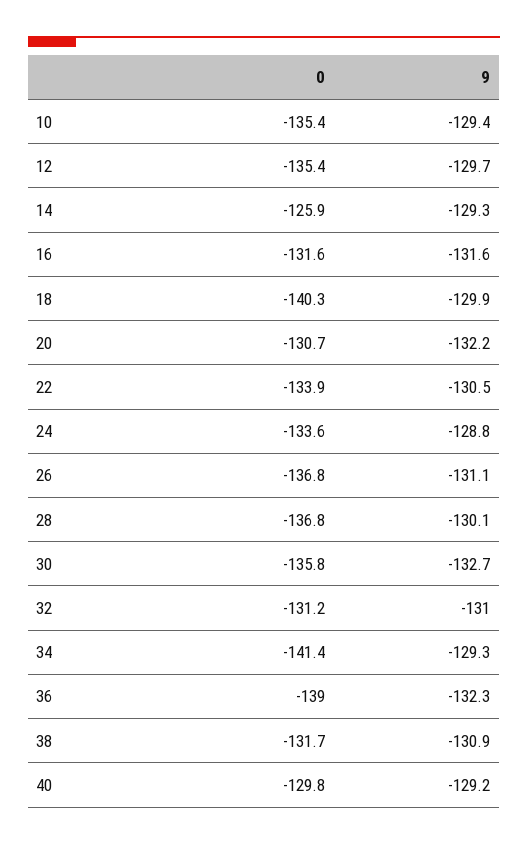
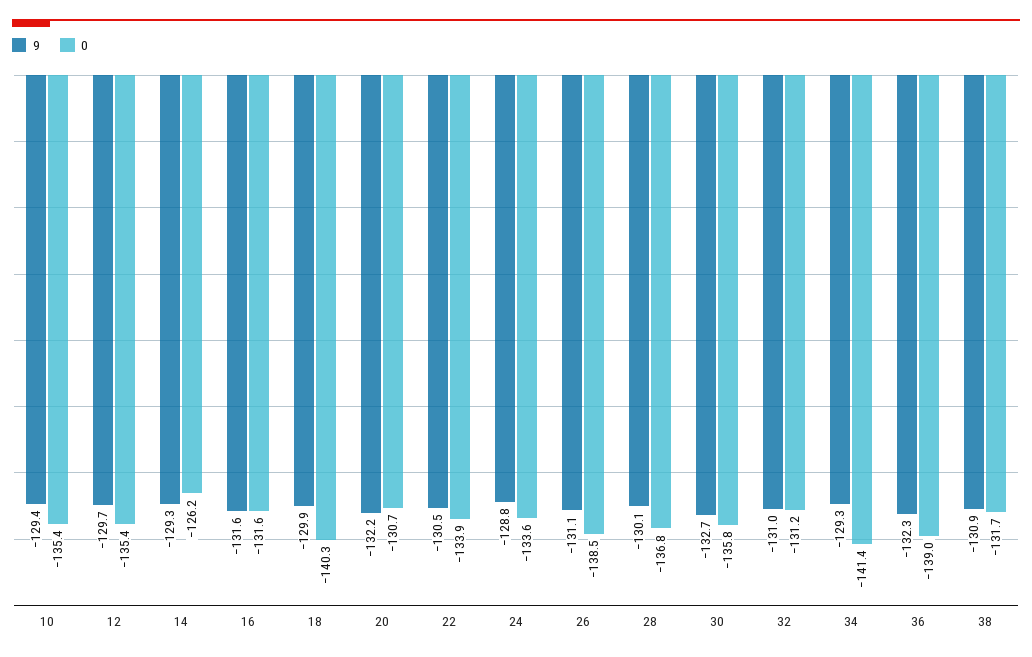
0, 14: -125.9 -> -126.2
0, 26: -136.8 -> -138.5
0, 40: -129.8 -> none
9, 40: -129.2 -> none

